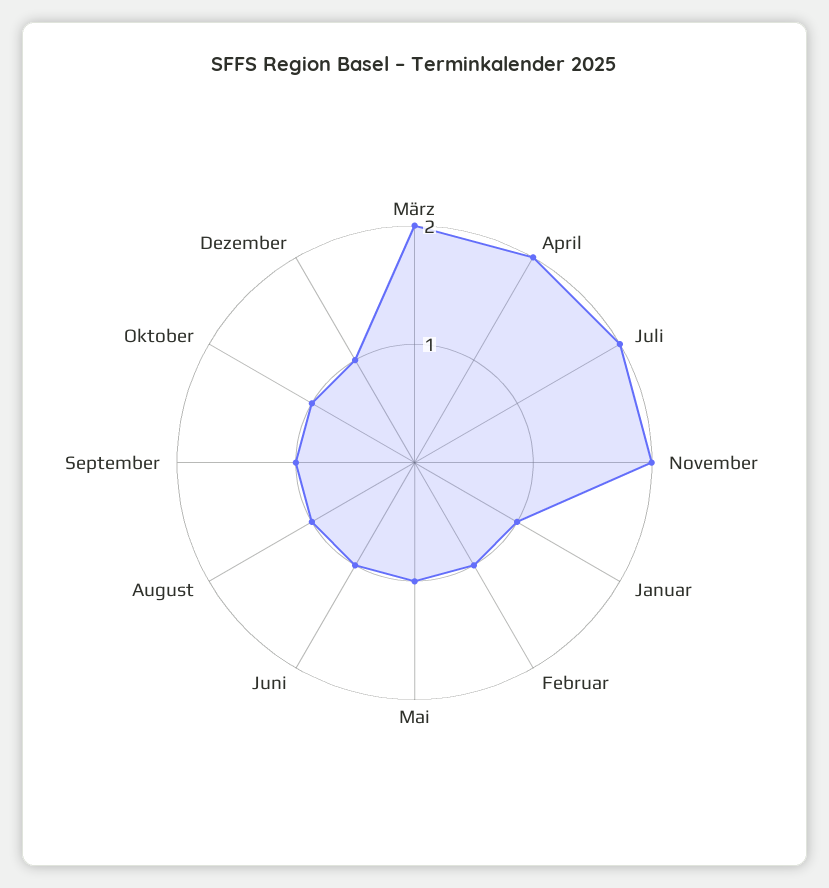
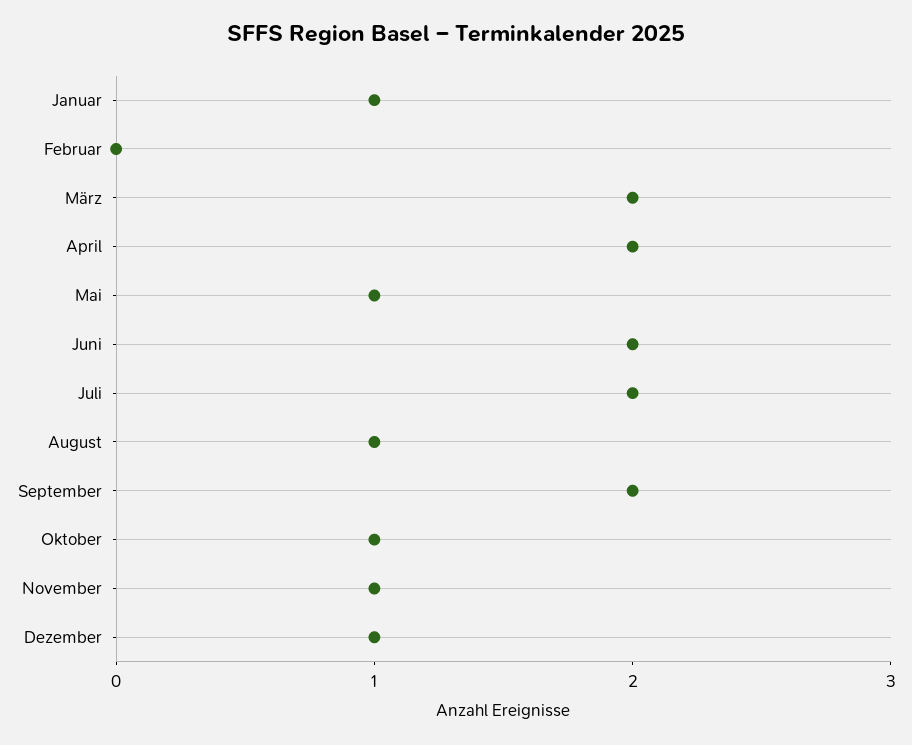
November: 2 -> 1
Februar: 1 -> 0
Juni: 1 -> 2
September: 1 -> 2

